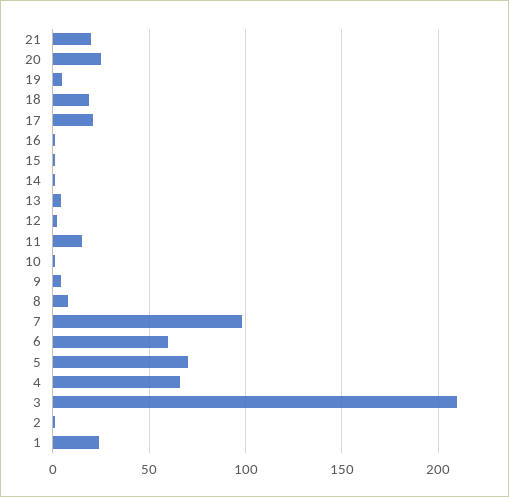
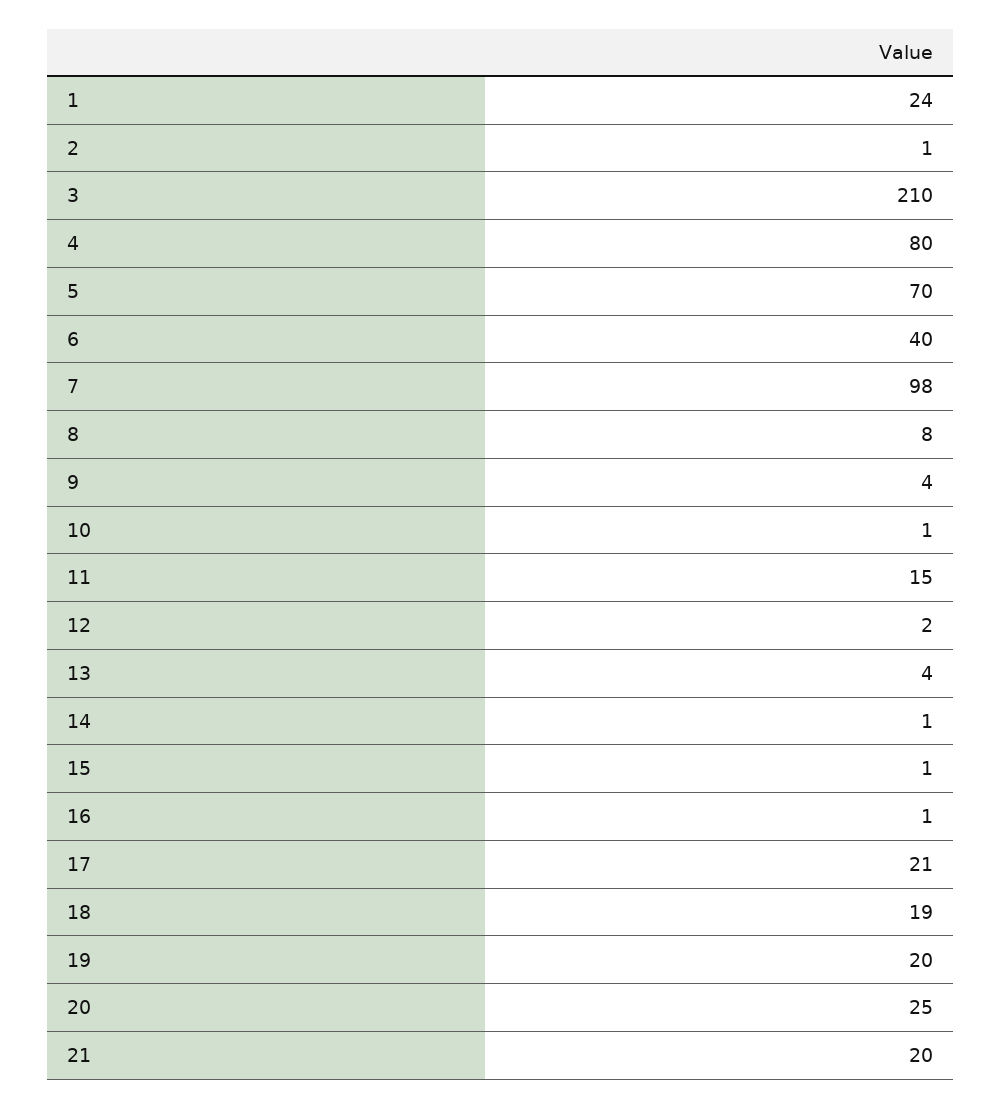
19: 5 -> 20
6: 60 -> 40
4: 65 -> 80

